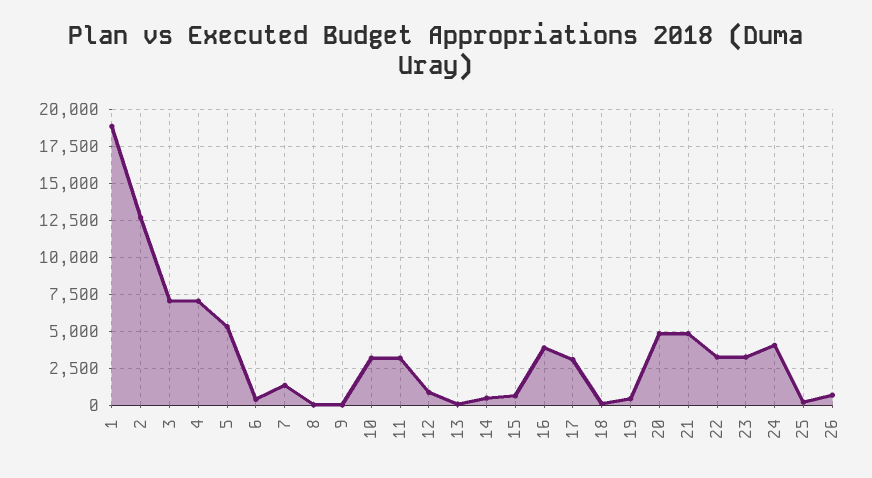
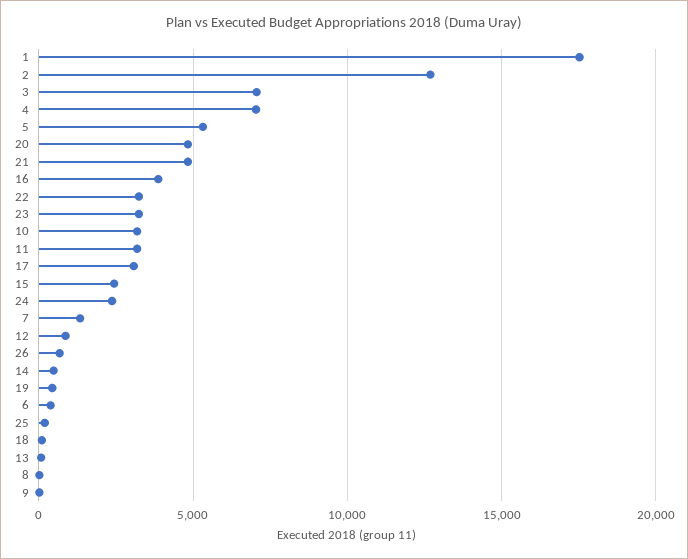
1: 19000 -> 17500
15: 500 -> 2500
24: 4000 -> 2500

